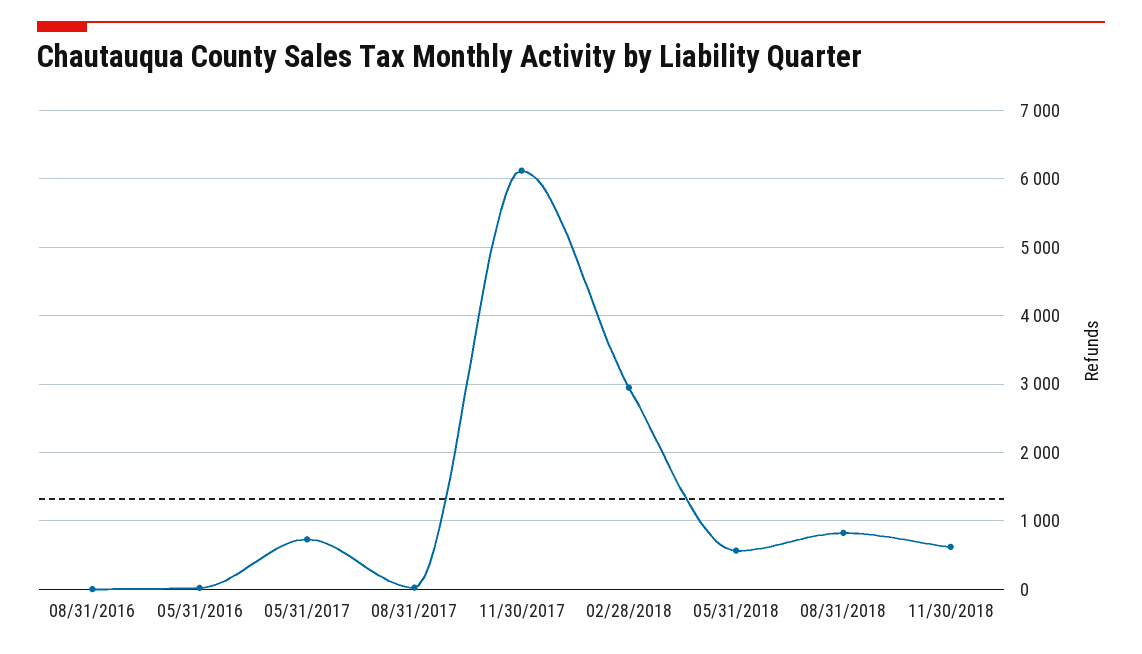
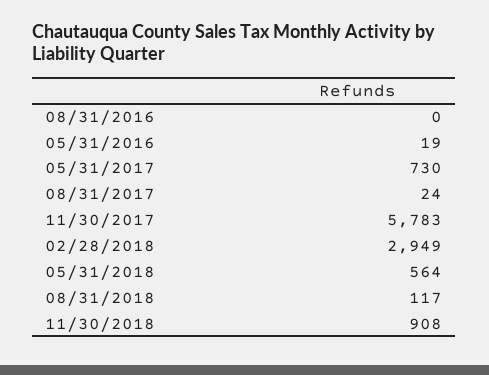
11/30/2017: 6100 -> 5783
08/31/2018: 800 -> 117
11/30/2018: 600 -> 908

